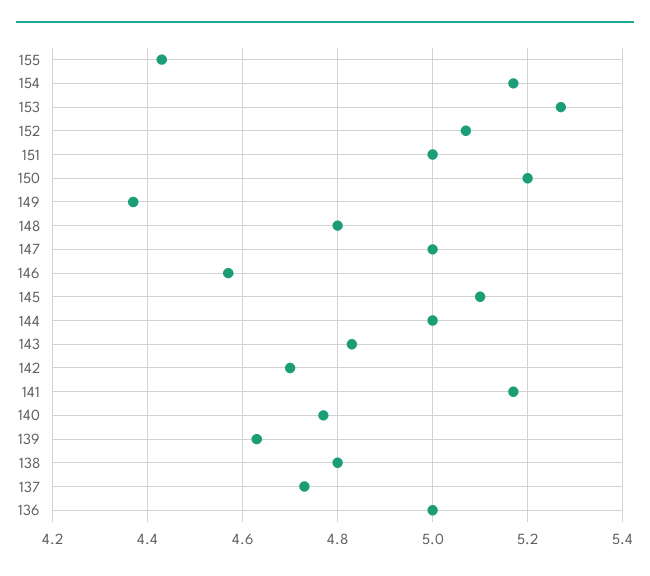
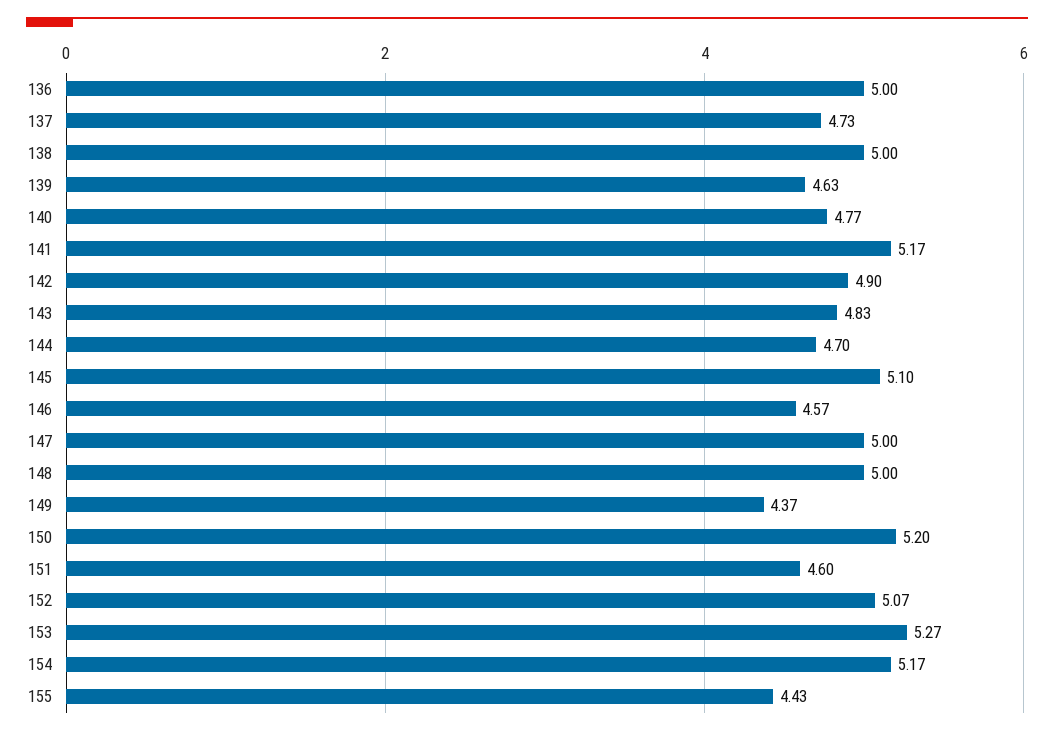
151: 5 -> 4.6
148: 4.8 -> 5
144: 5 -> 4.7
142: 4.7 -> 4.9
138: 4.8 -> 5

